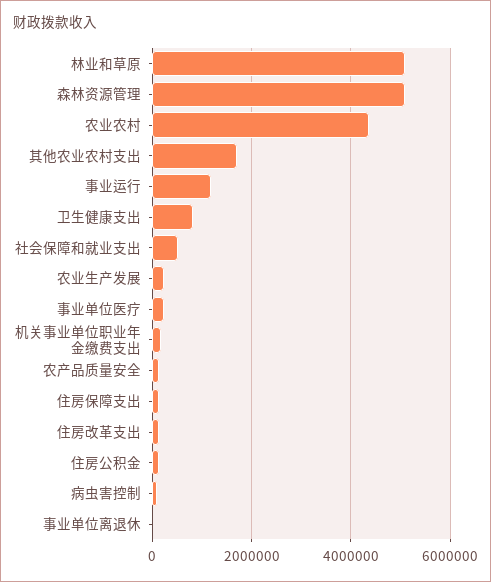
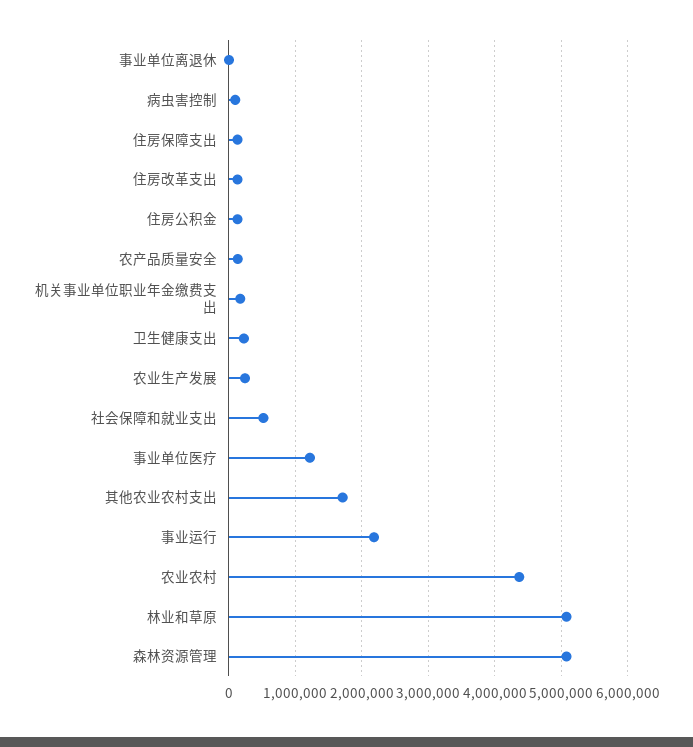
事业运行: 1200000 -> 2200000
卫生健康支出: 800000 -> 200000
事业单位医疗: 200000 -> 1200000

